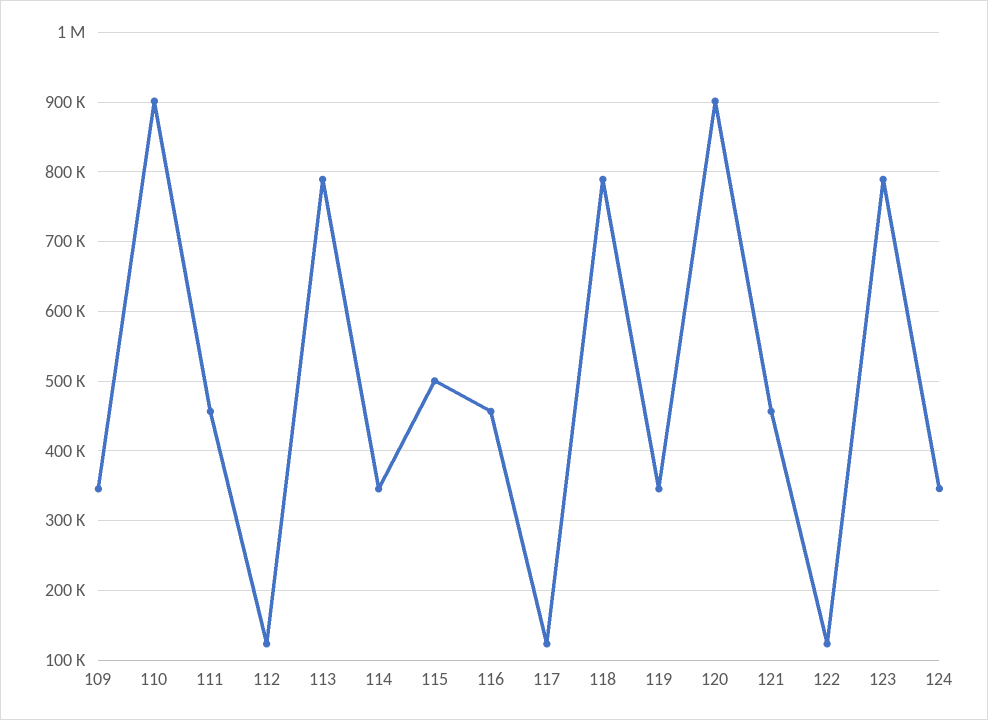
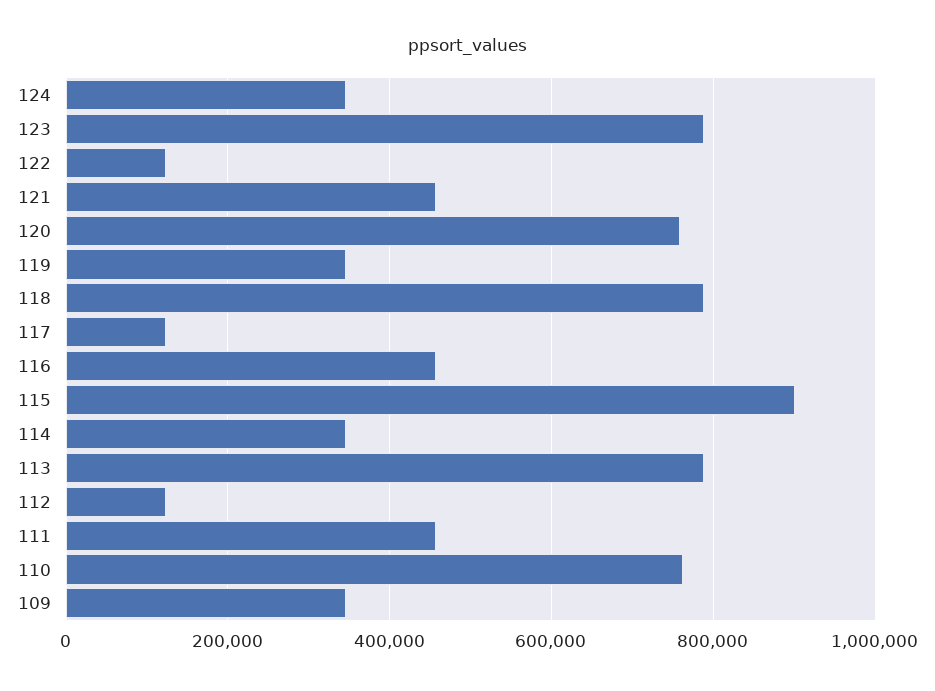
110: 900000 -> 760000
115: 500000 -> 900000
120: 900000 -> 760000

